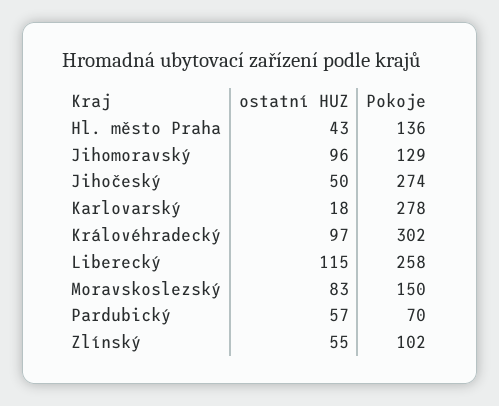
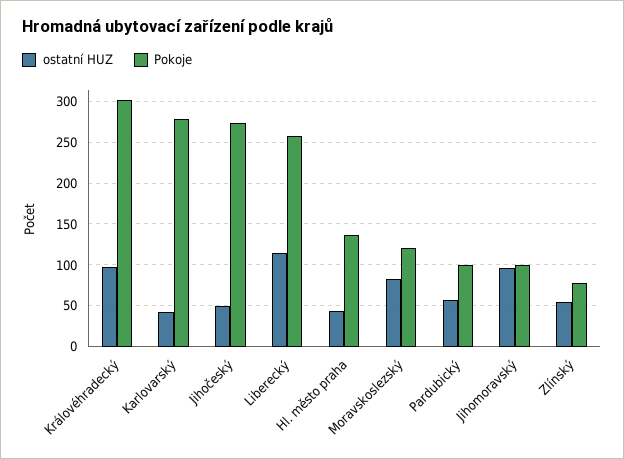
Pokoje, Jihomoravský: 129 -> 100
ostatní HUZ, Karlovarský: 18 -> 40
Pokoje, Moravskoslezský: 150 -> 120
Pokoje, Pardubický: 70 -> 100
Pokoje, Zlínský: 102 -> 80

